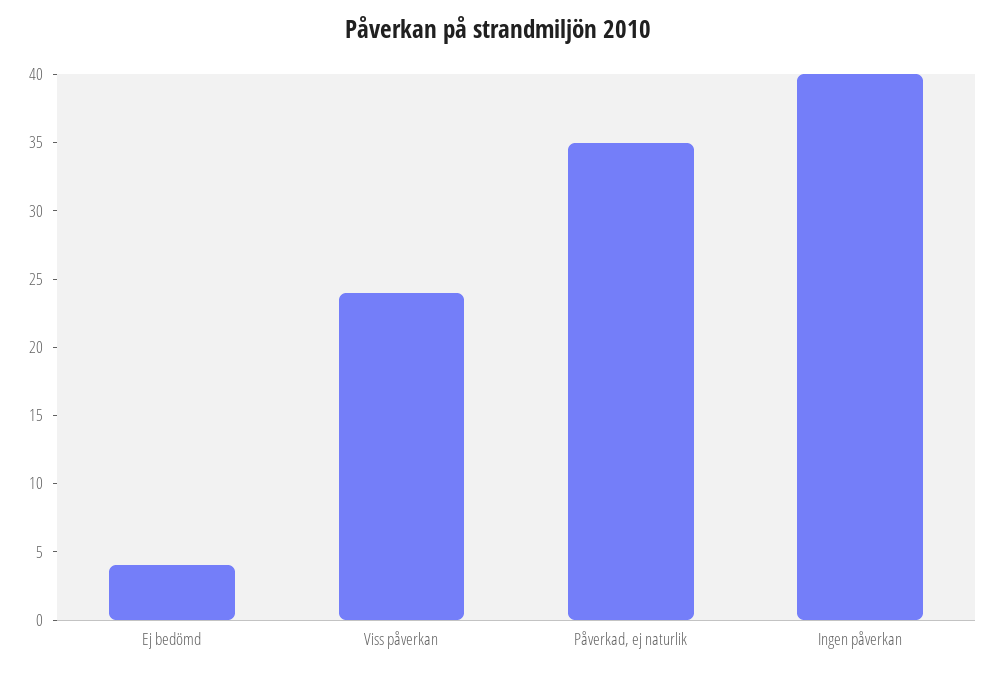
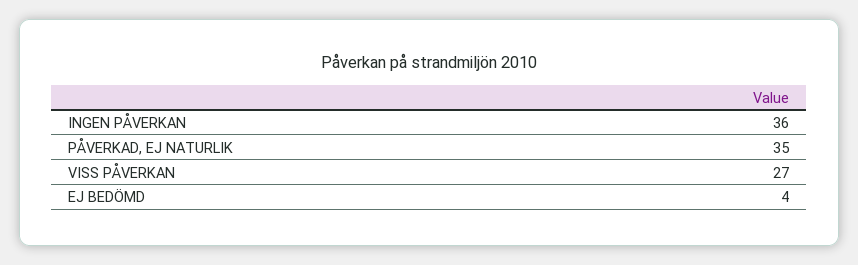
Viss påverkan: 24 -> 27
Ingen påverkan: 40 -> 36

